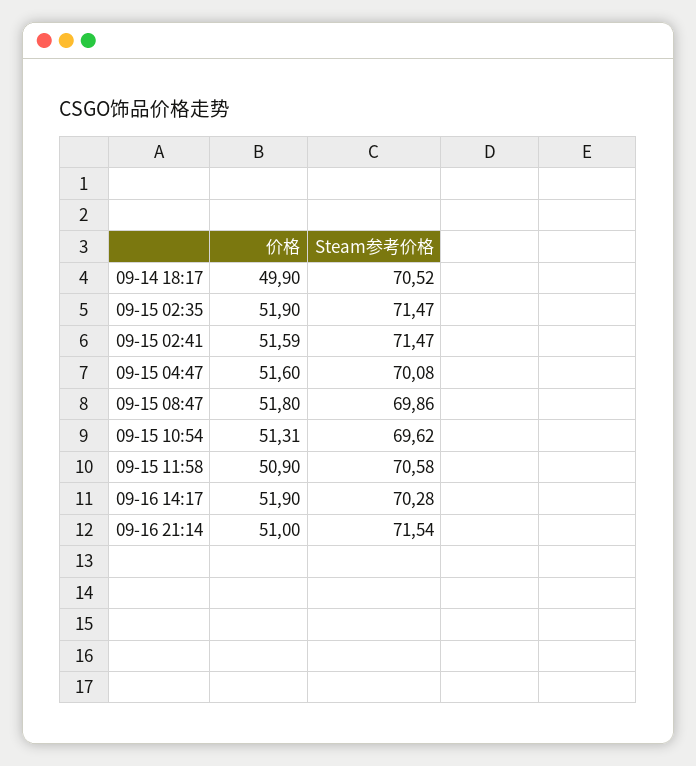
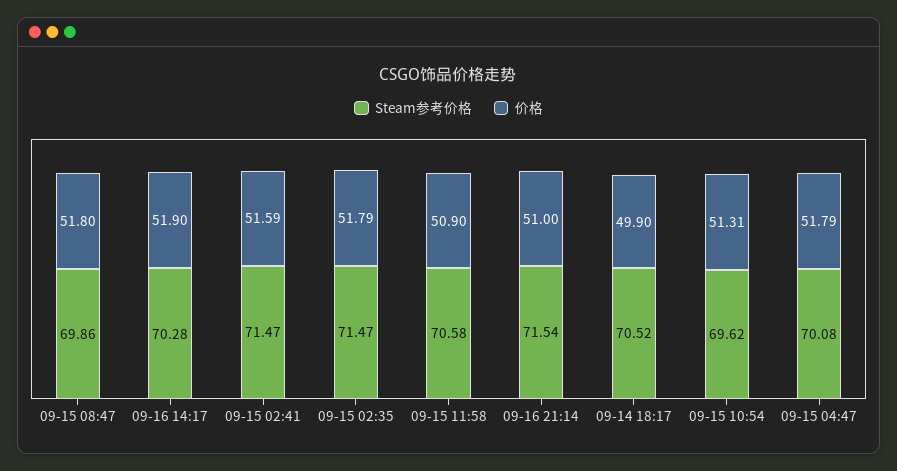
价格, 09-15 02:35: 51.9 -> 51.79
价格, 09-15 04:47: 51.6 -> 51.79

